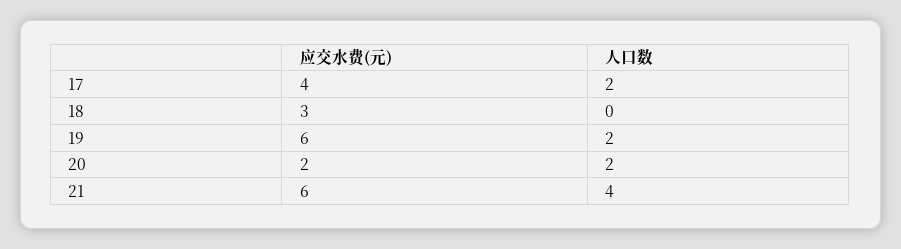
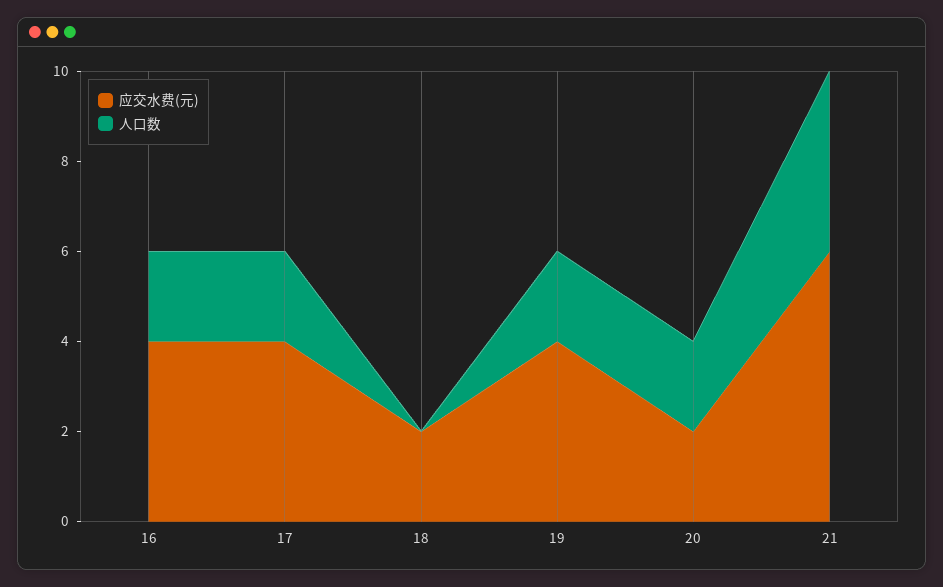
应交水费(元), 18: 3 -> 2
应交水费(元), 19: 6 -> 4
应交水费(元), 16: none -> 4
人口数, 16: none -> 2

